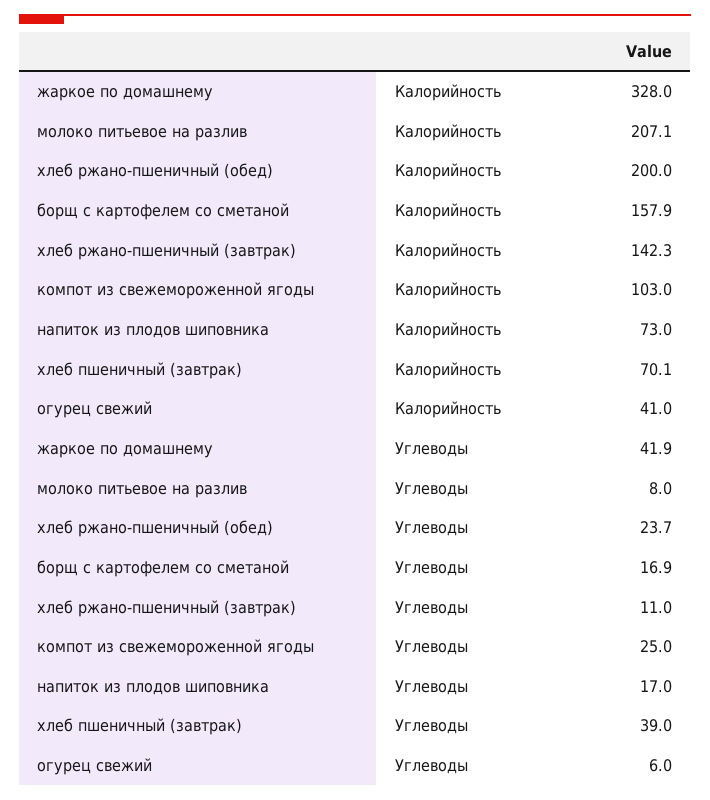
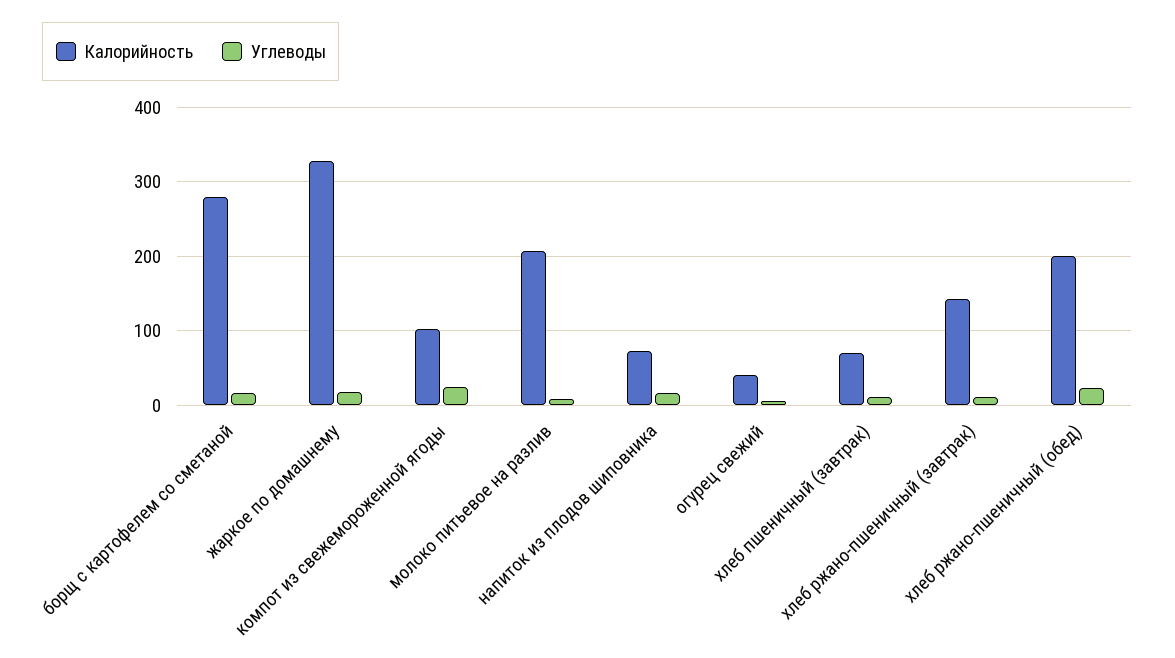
Калорийность, борщ с картофелем со сметаной: 157.9 -> 280
Углеводы, жаркое по домашнему: 41.9 -> 20
Углеводы, хлеб пшеничный (завтрак): 39 -> 10

